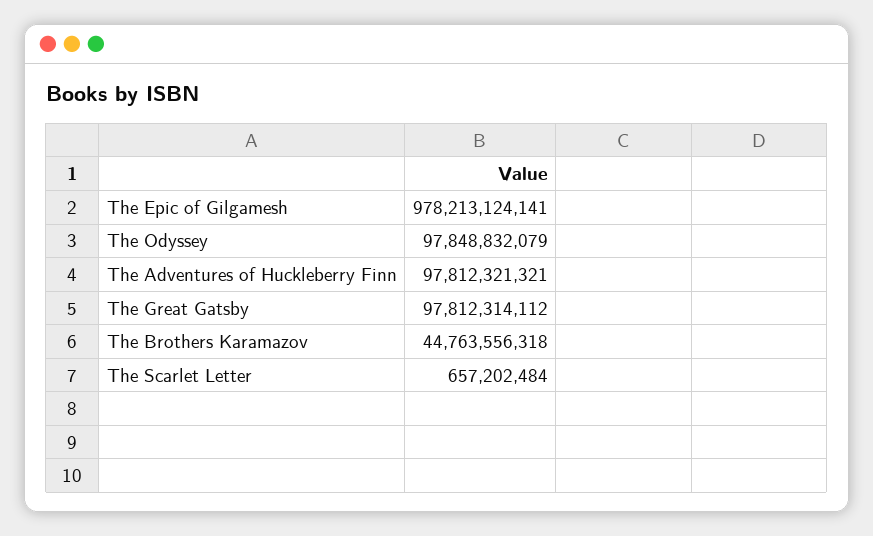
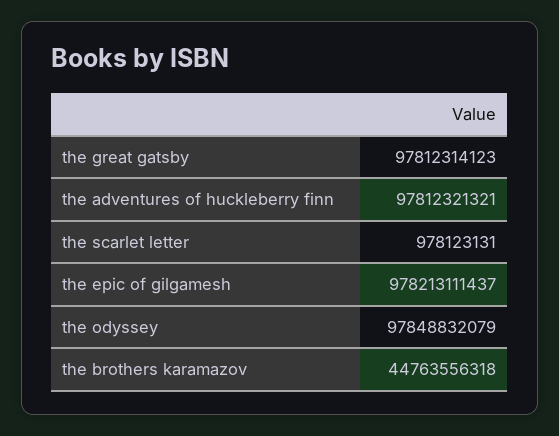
The Epic of Gilgamesh: 978213124141 -> 978213111437
The Great Gatsby: 97812314112 -> 97812314123
The Scarlet Letter: 657202484 -> 978123131

